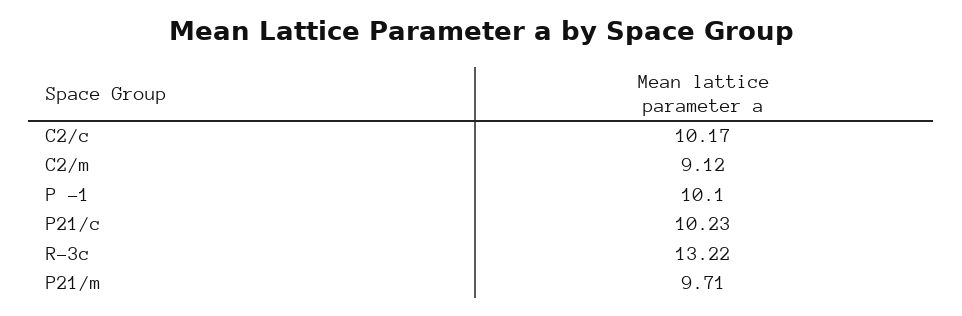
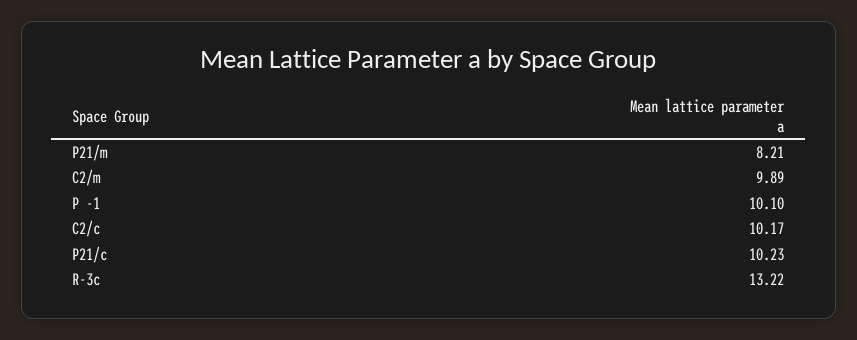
C2/m: 9.12 -> 9.89
P21/m: 9.71 -> 8.21

